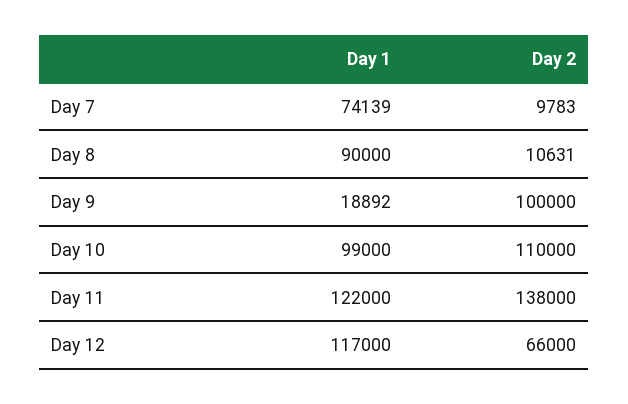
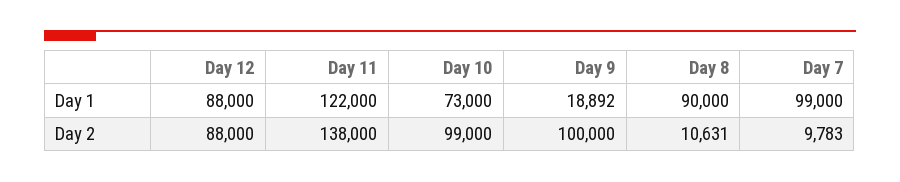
Day 1, Day 7: 74139 -> 99000
Day 1, Day 10: 99000 -> 73000
Day 2, Day 10: 110000 -> 99000
Day 1, Day 12: 117000 -> 88000
Day 2, Day 12: 66000 -> 88000

